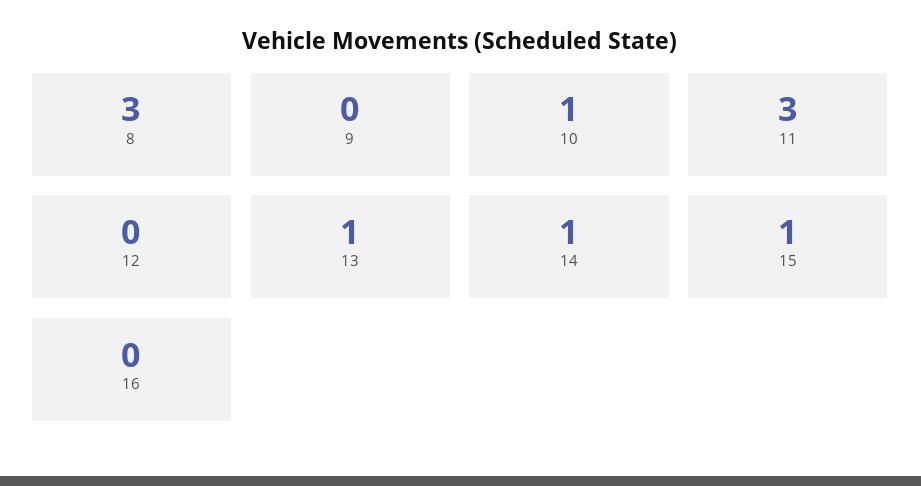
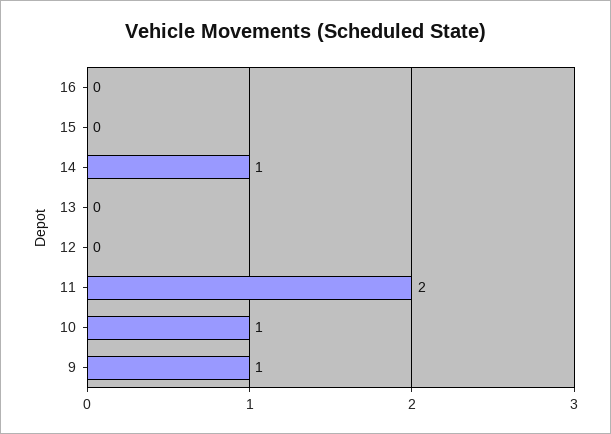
8: 3 -> none
9: 0 -> 1
11: 3 -> 2
13: 1 -> 0
15: 1 -> 0

